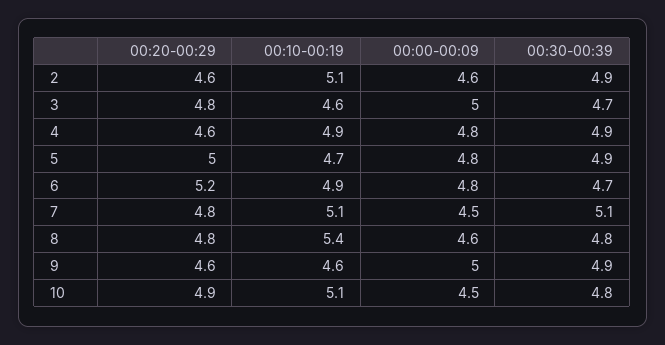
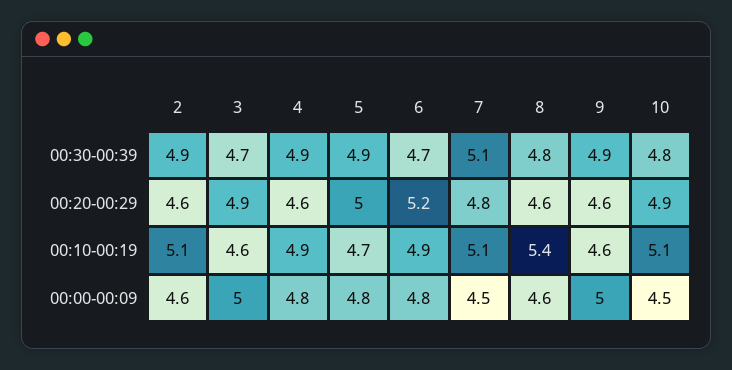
00:20-00:29, 3: 4.8 -> 4.9
00:20-00:29, 8: 4.8 -> 4.6

